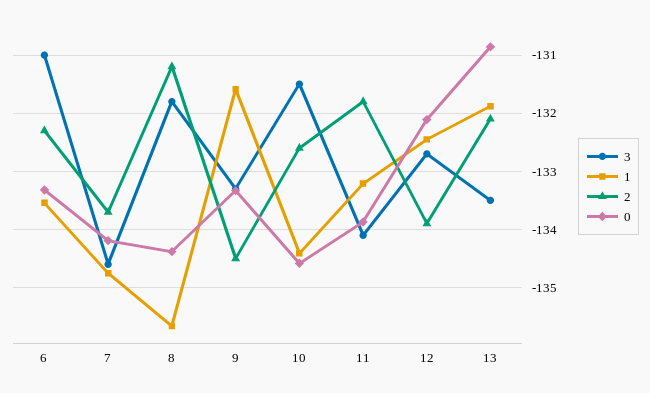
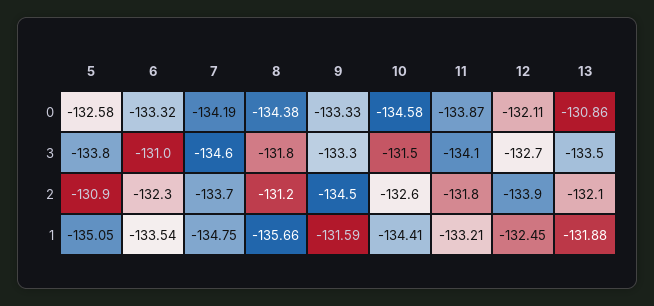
0, 5: none -> -132.58
3, 5: none -> -133.8
2, 5: none -> -130.9
1, 5: none -> -135.05

